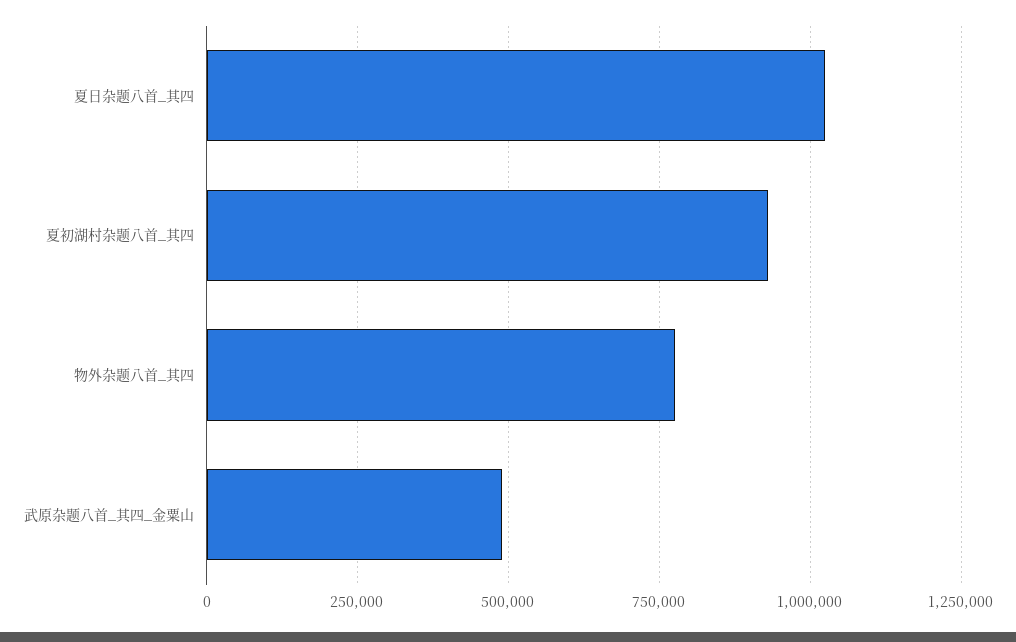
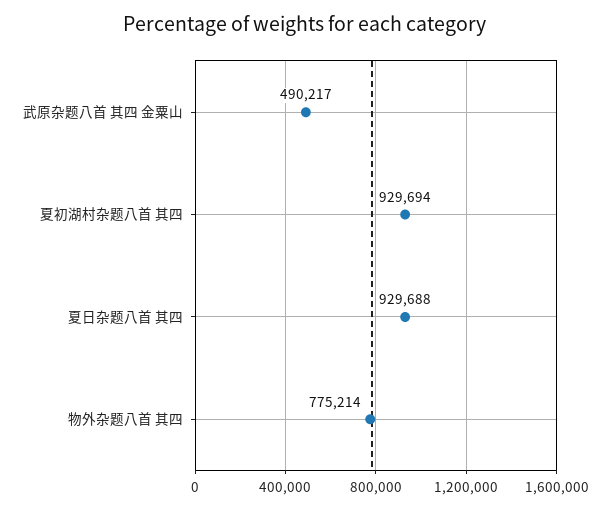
夏日杂题八首_其四: 1025000 -> 929688

